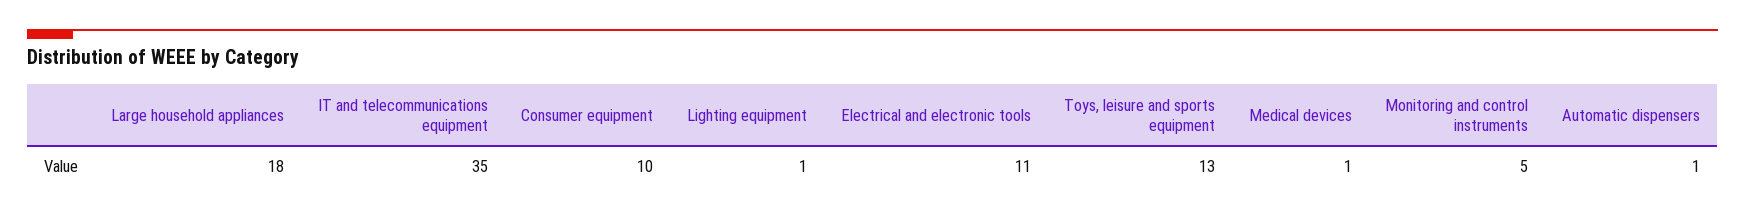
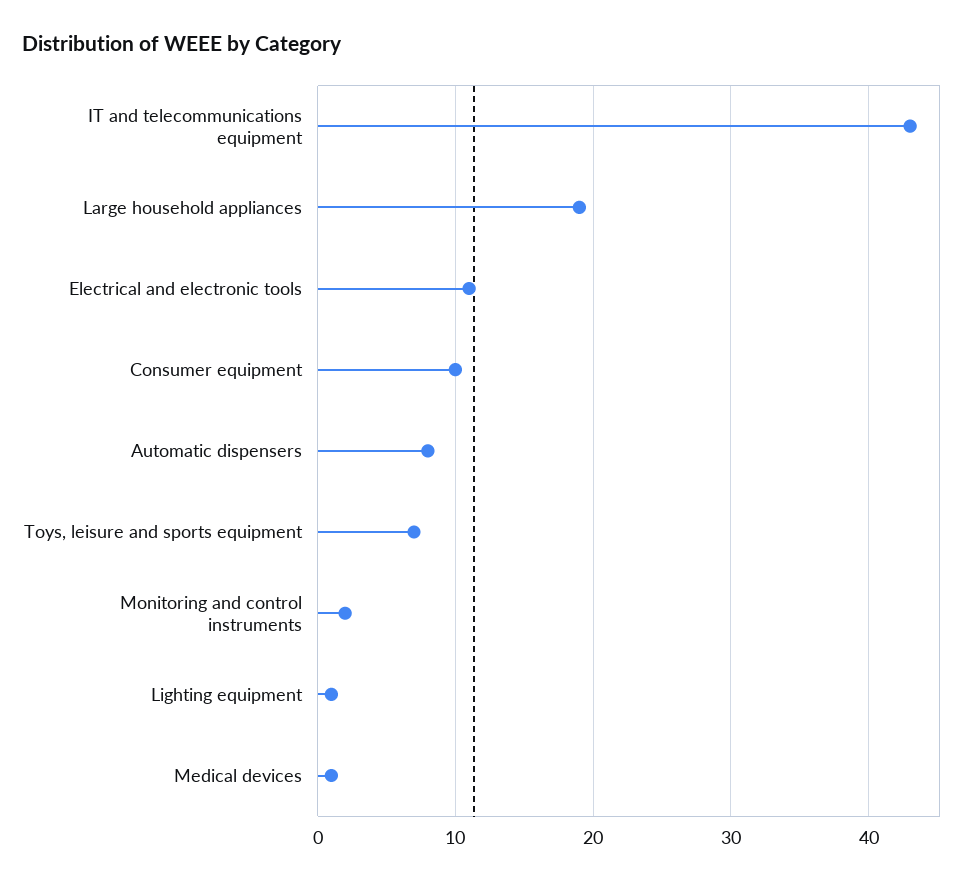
Large household appliances: 18 -> 19
IT and telecommunications equipment: 35 -> 43
Toys, leisure and sports equipment: 13 -> 7
Monitoring and control instruments: 5 -> 2
Automatic dispensers: 1 -> 8

